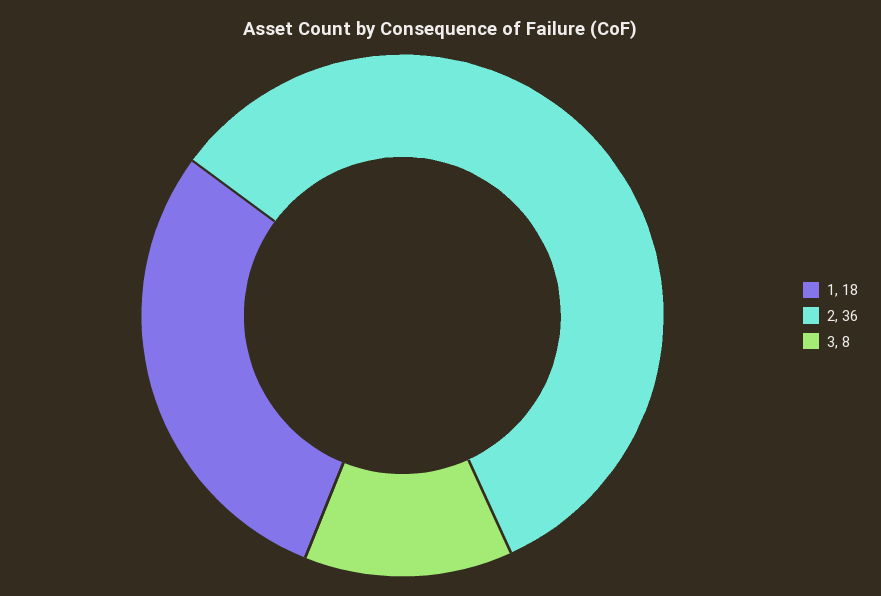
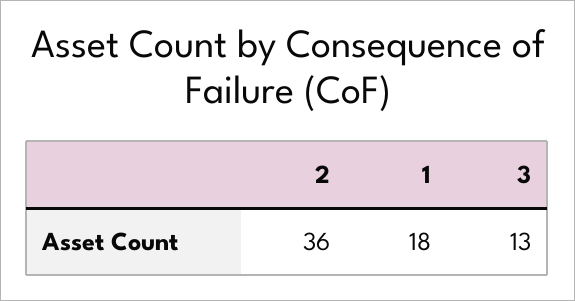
3: 8 -> 13

